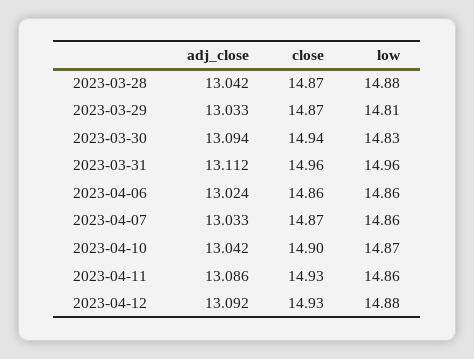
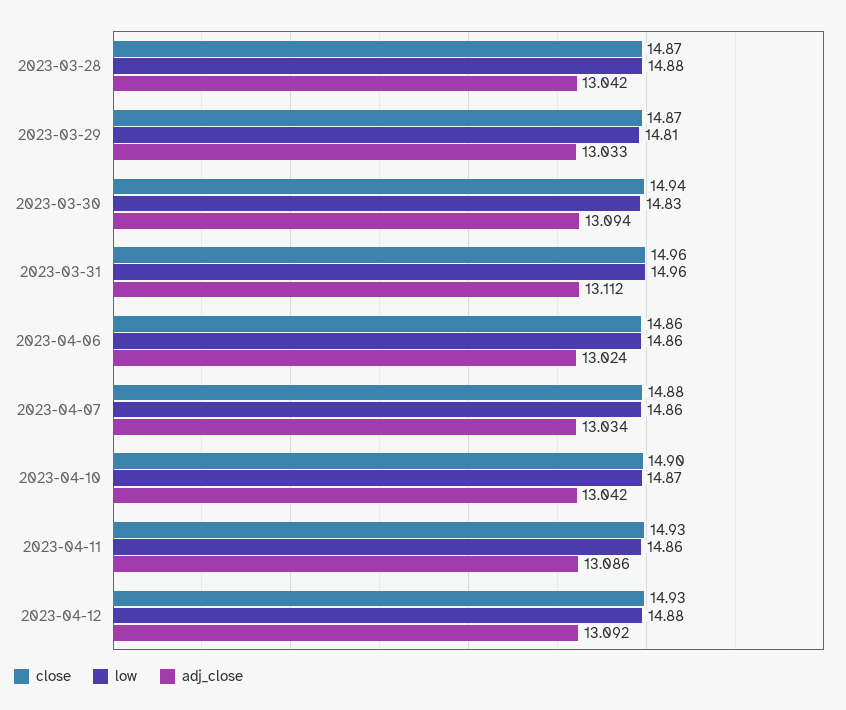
adj_close, 2023-04-07: 13.033 -> 13.034
close, 2023-04-07: 14.87 -> 14.88

